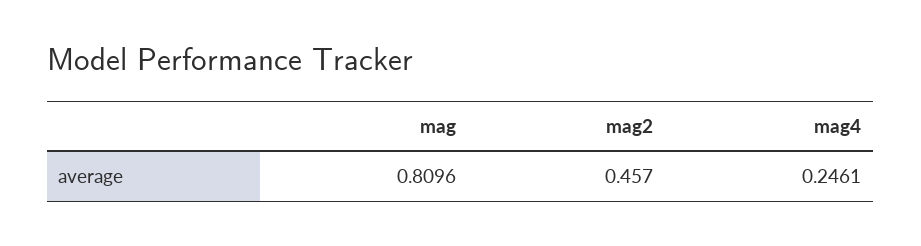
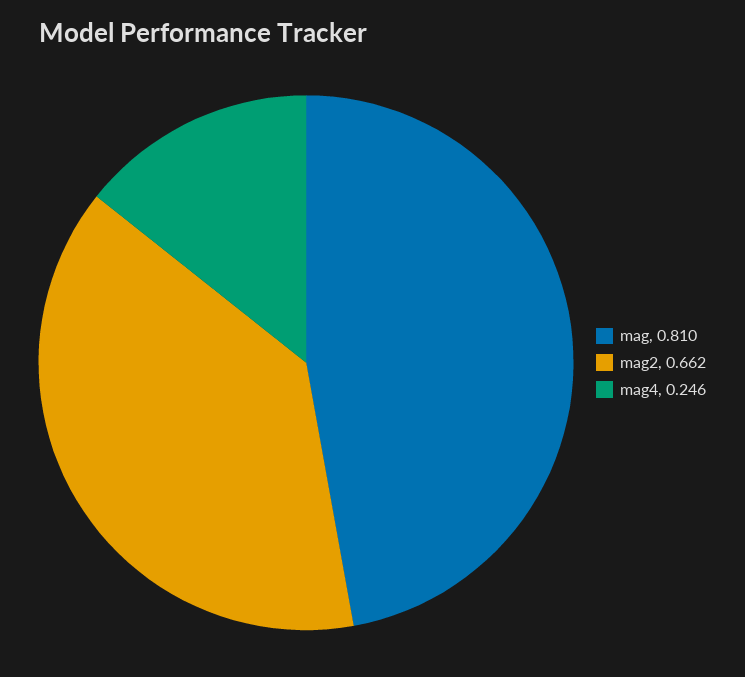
mag2: 0.457 -> 0.662

